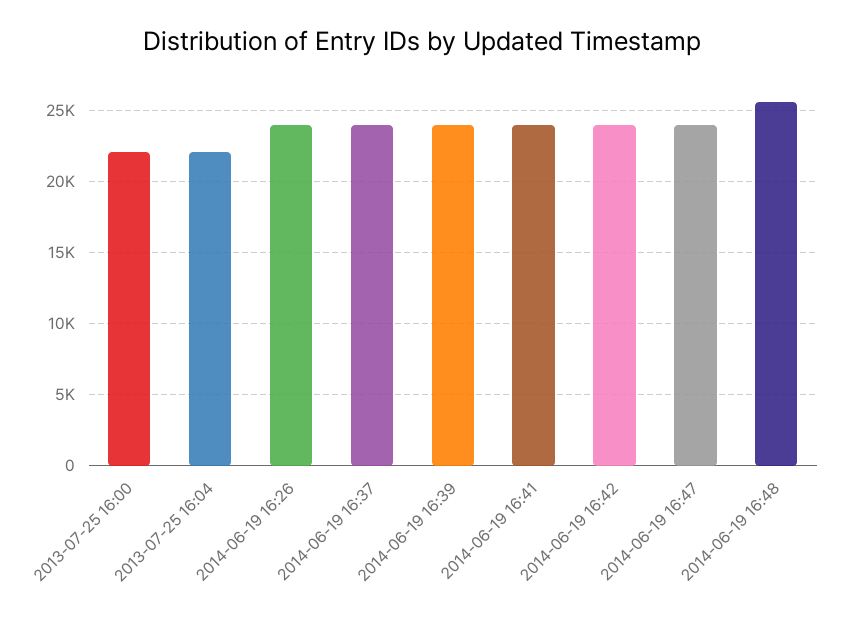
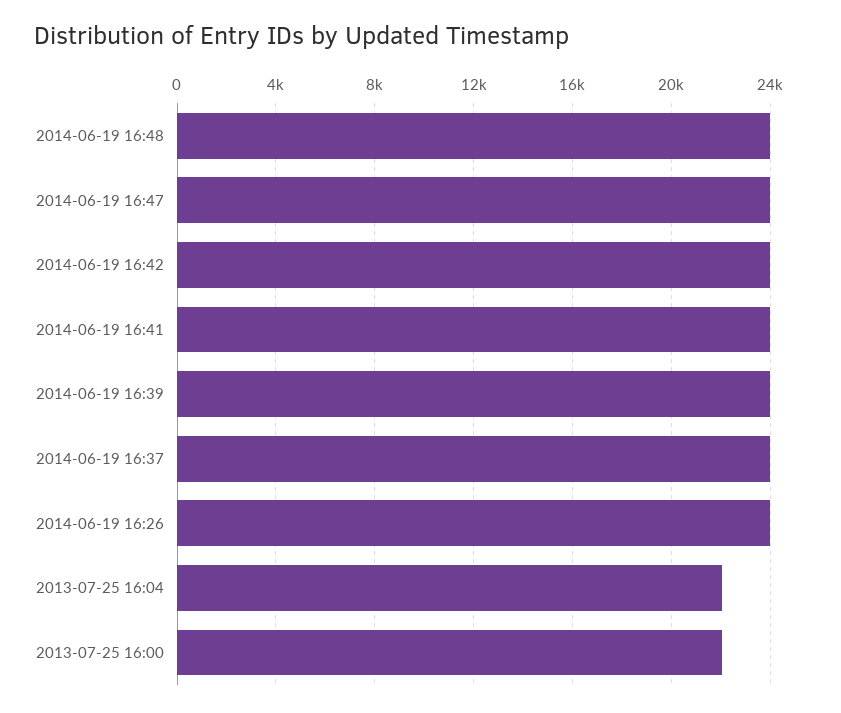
2014-06-19 16:48: 25500 -> 24000

